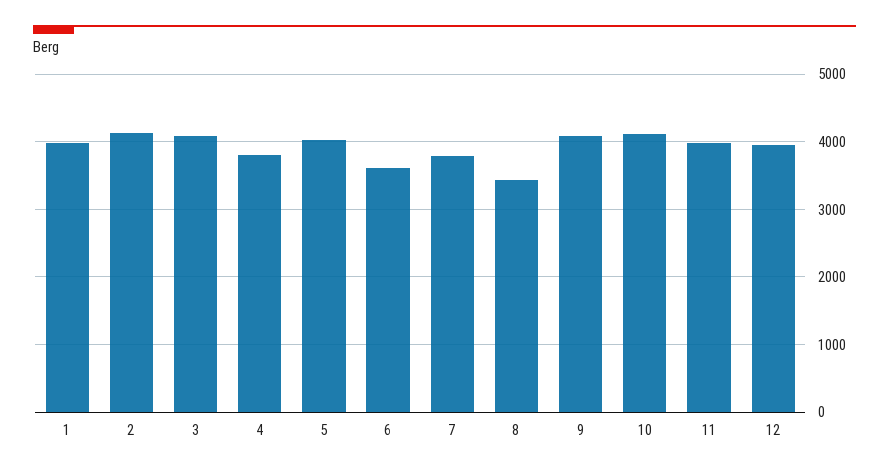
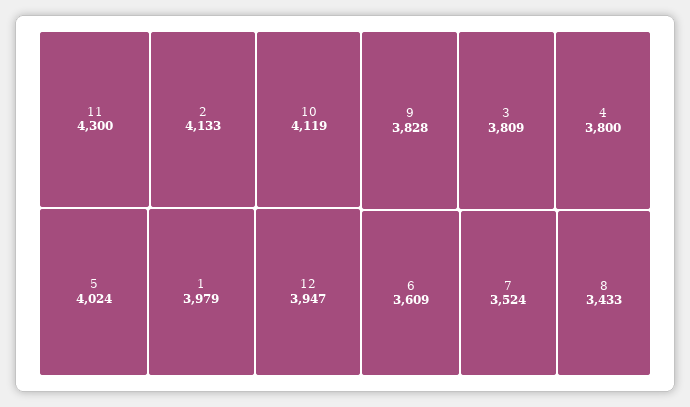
3: 4100 -> 3809
7: 3800 -> 3524
9: 4100 -> 3828
11: 4000 -> 4300

